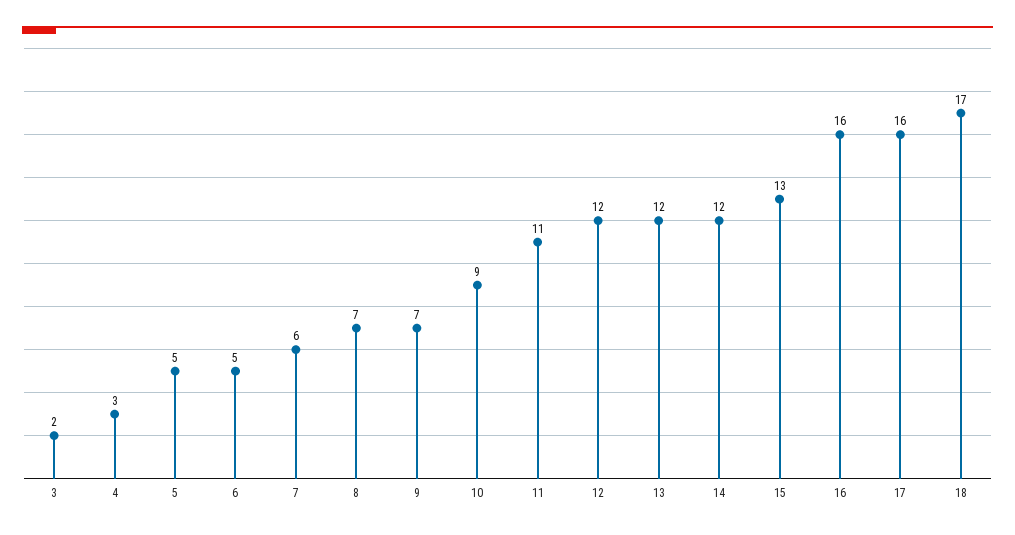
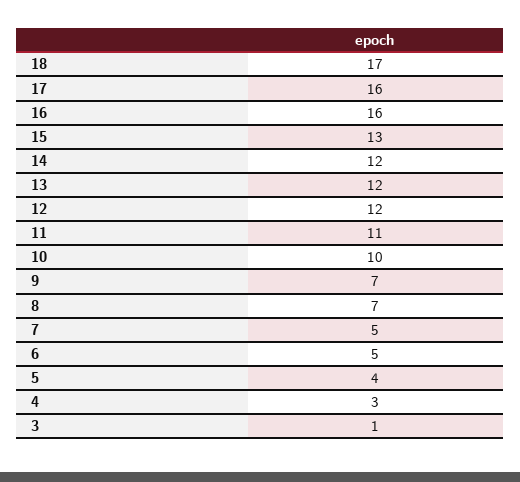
3: 2 -> 1
5: 5 -> 4
7: 6 -> 5
10: 9 -> 10

